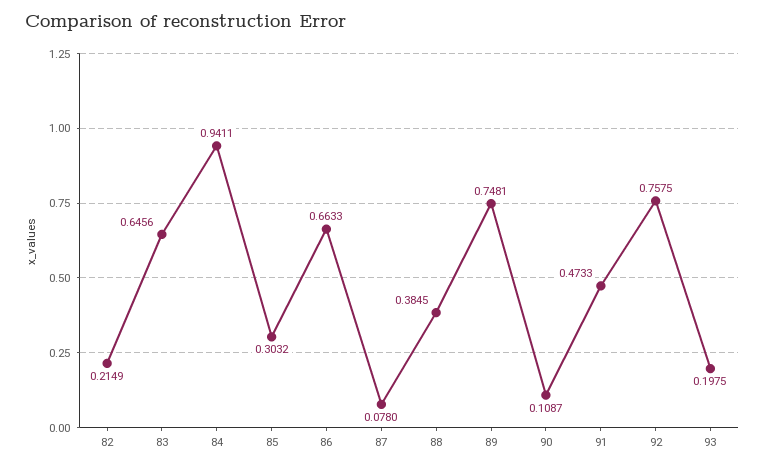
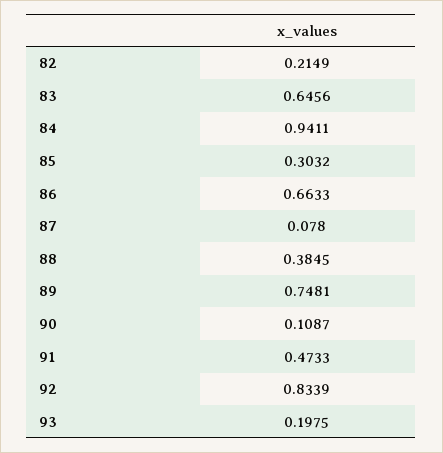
92: 0.7575 -> 0.8339

